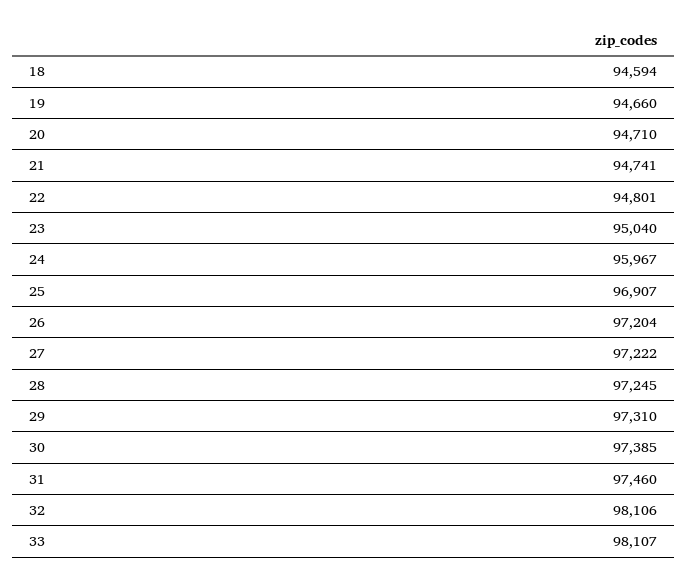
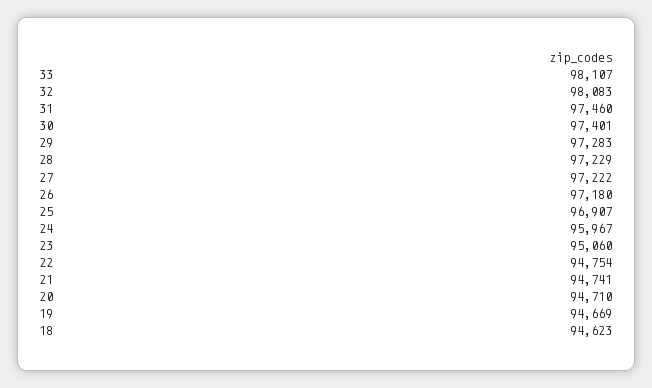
18: 94594 -> 94623
19: 94660 -> 94669
22: 94801 -> 94754
23: 95040 -> 95060
26: 97204 -> 97180
28: 97245 -> 97229
29: 97310 -> 97283
30: 97385 -> 97401
32: 98106 -> 98083

